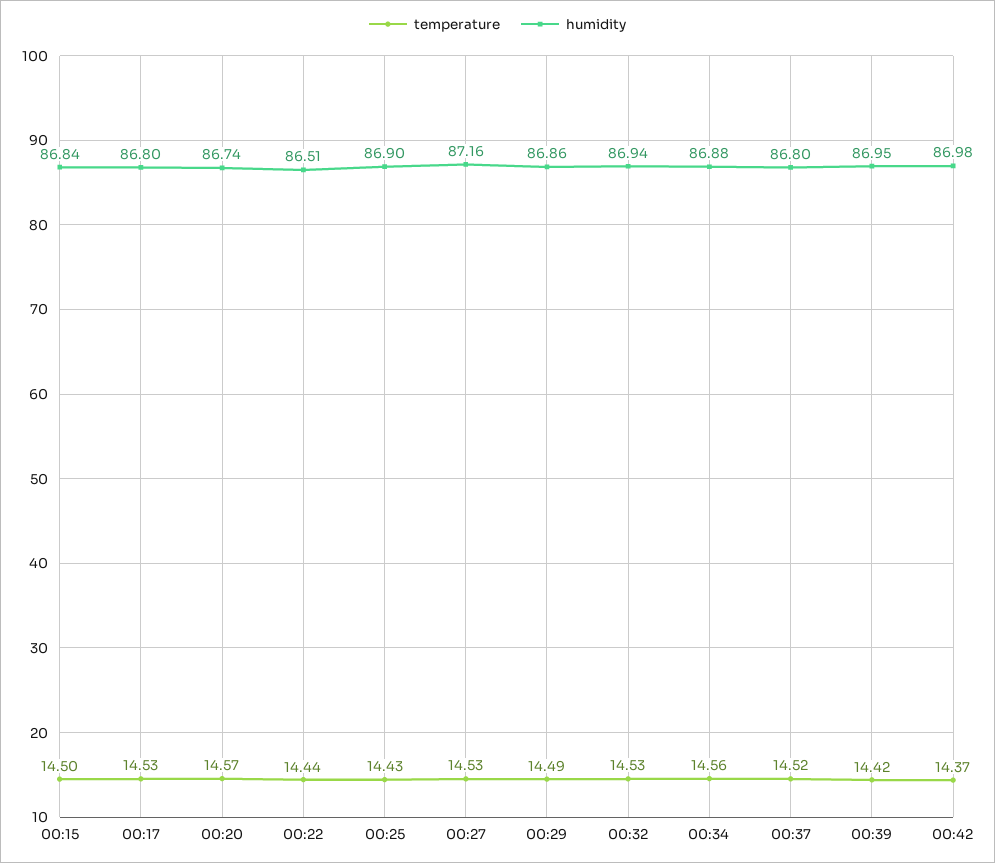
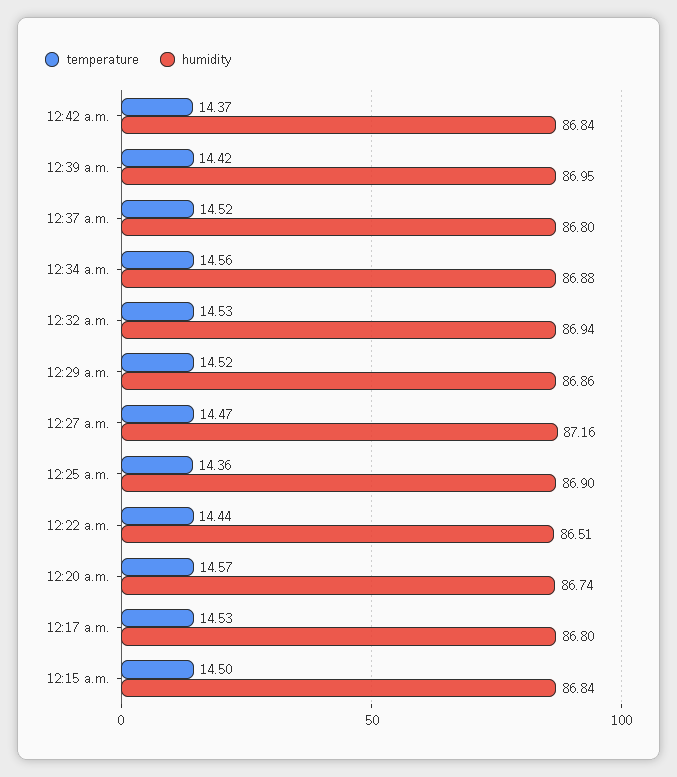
temperature, 00:25: 14.43 -> 14.36
temperature, 00:27: 14.53 -> 14.47
temperature, 00:29: 14.49 -> 14.52
humidity, 00:42: 86.98 -> 86.84

